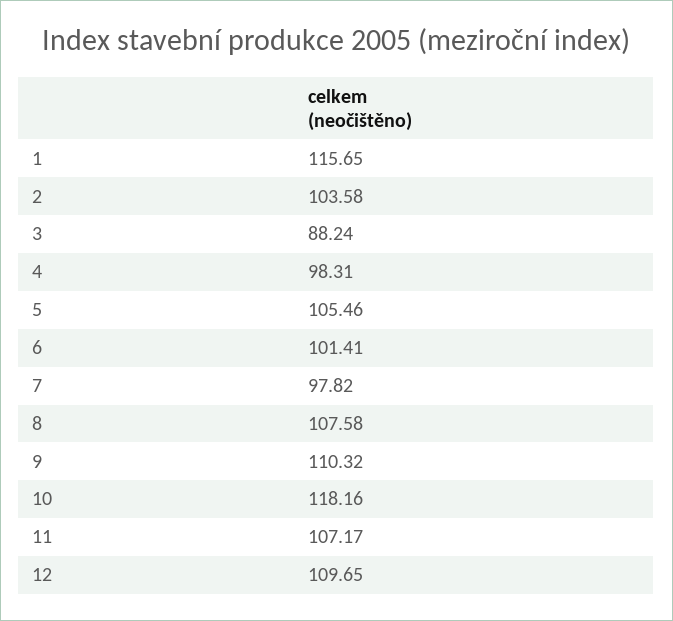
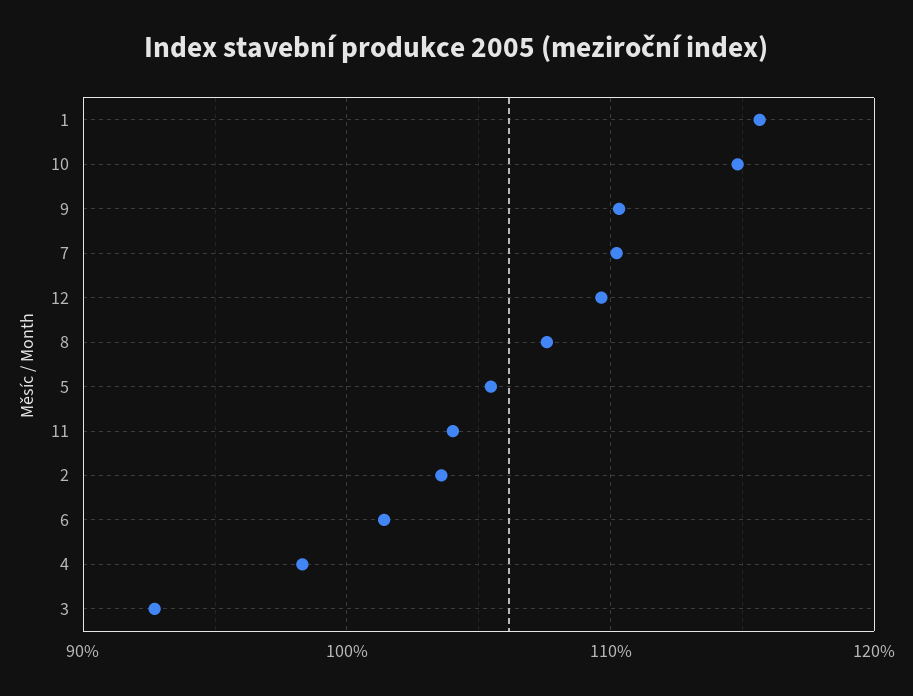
3: 88.24 -> 93
7: 97.82 -> 110
10: 118.16 -> 115
11: 107.17 -> 104

